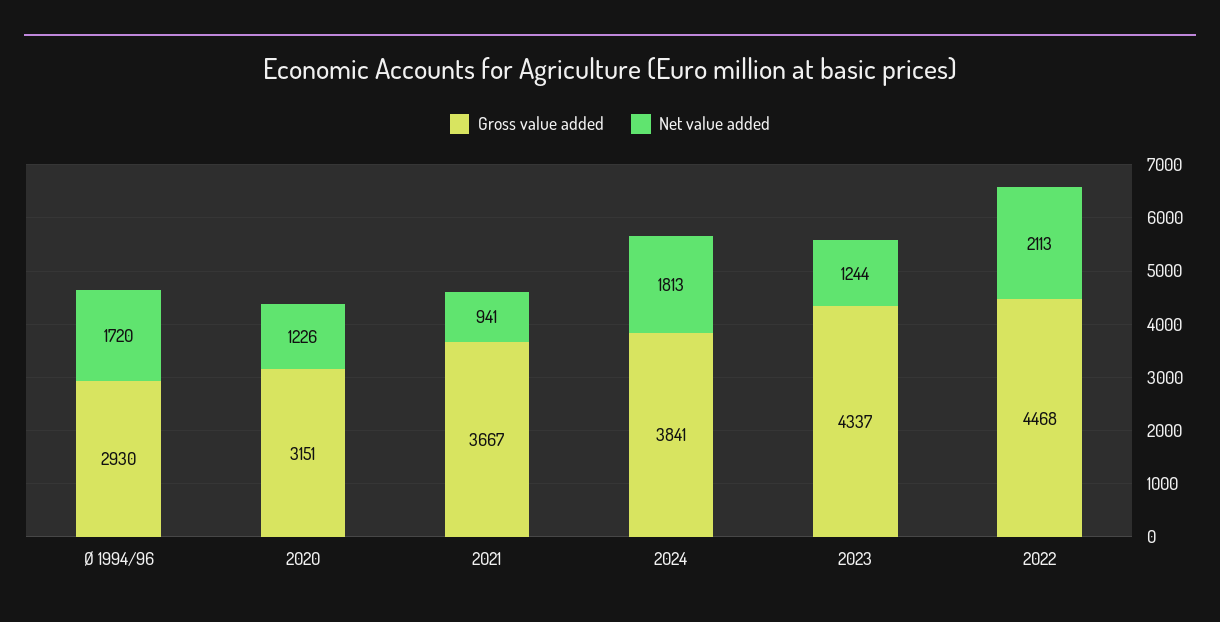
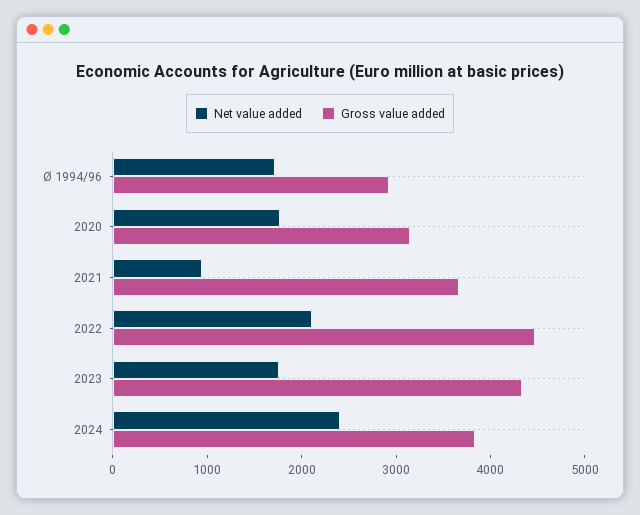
Net value added, 2020: 1226 -> 1800
Net value added, 2024: 1813 -> 2400
Net value added, 2023: 1244 -> 1800

